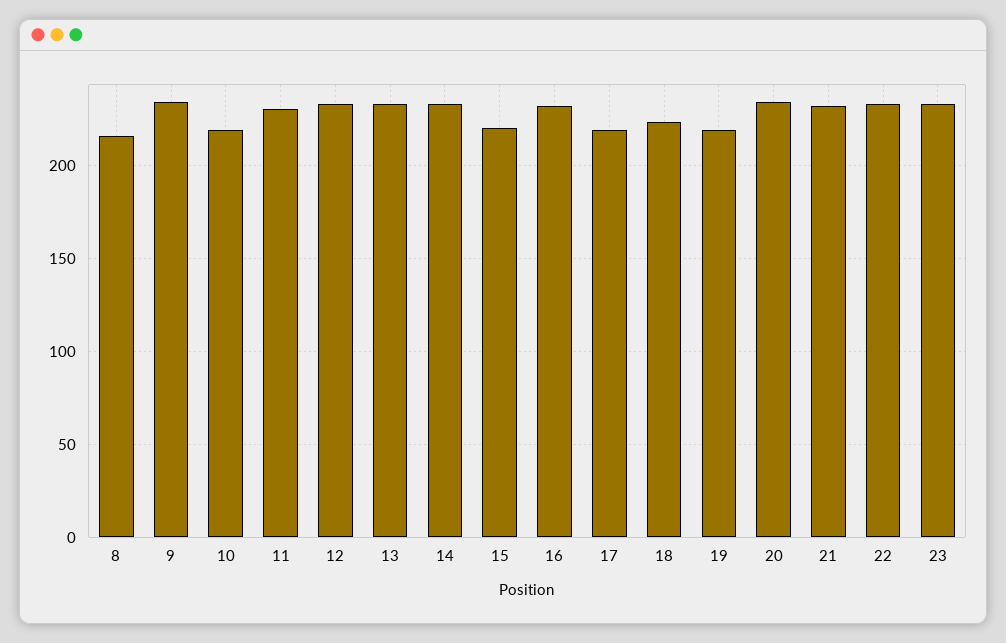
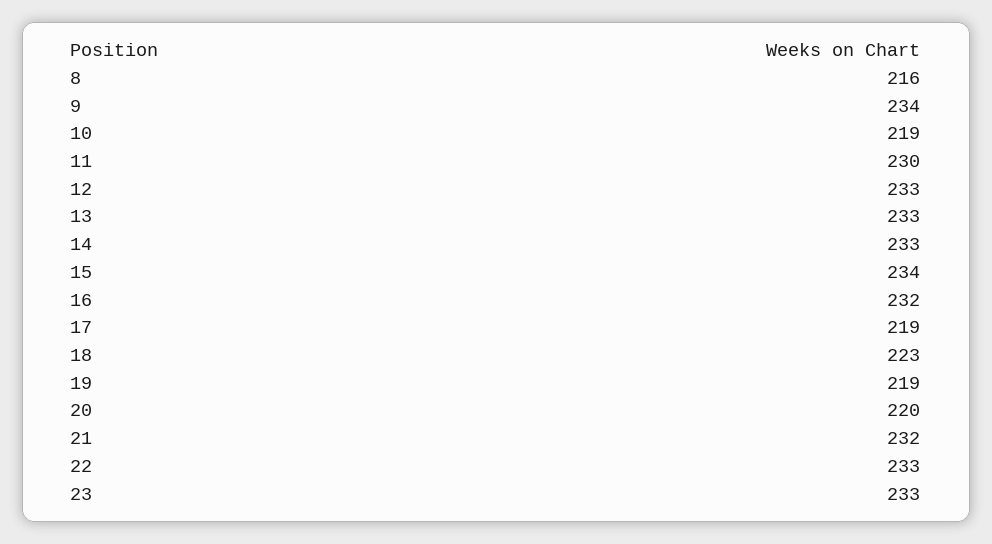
15: 220 -> 234
20: 235 -> 220

